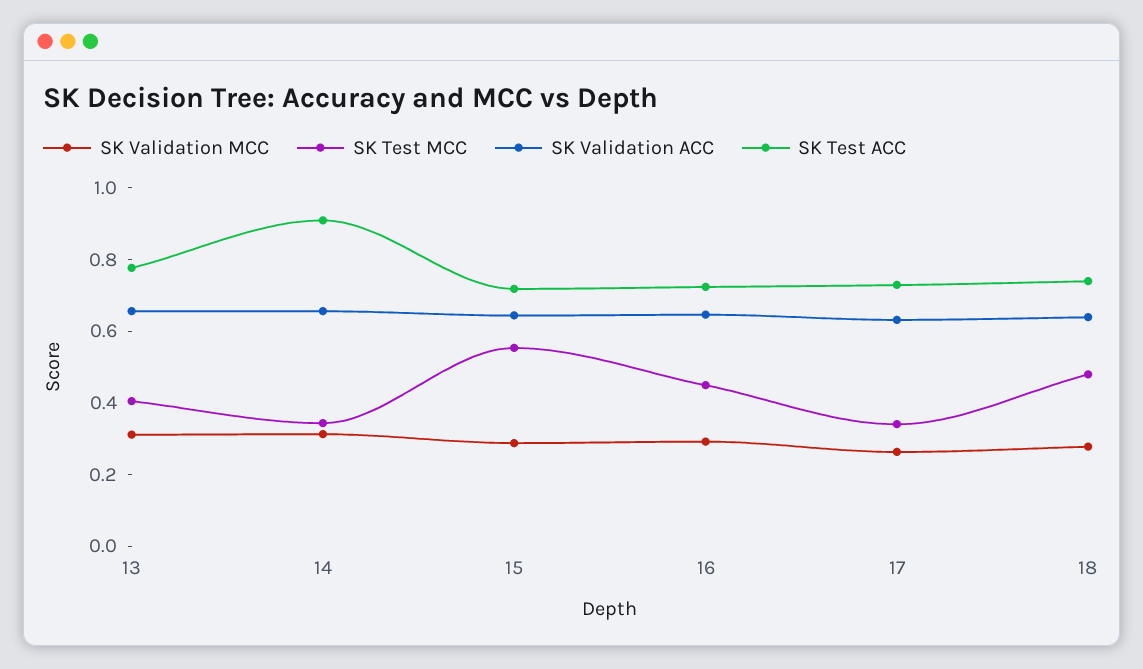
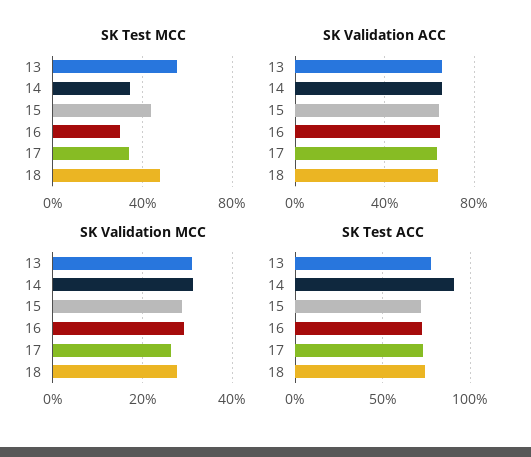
SK Test MCC, 13: 0.4 -> 0.55
SK Test MCC, 15: 0.55 -> 0.45
SK Test MCC, 16: 0.45 -> 0.3

